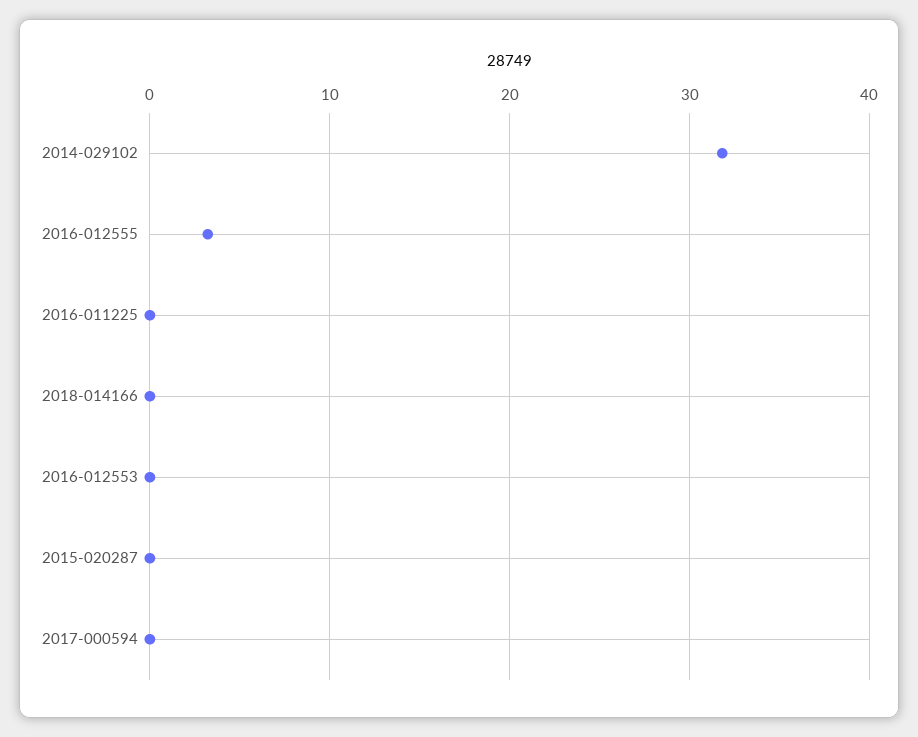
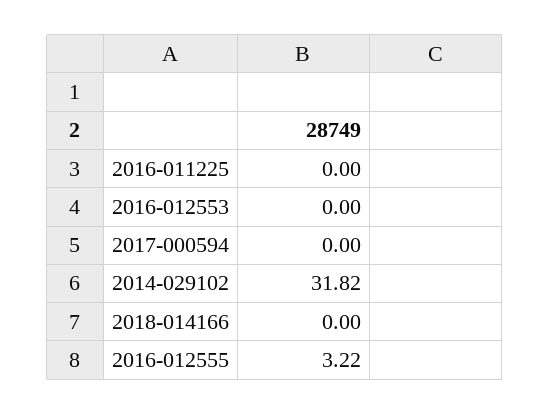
2015-020287: 0 -> none

